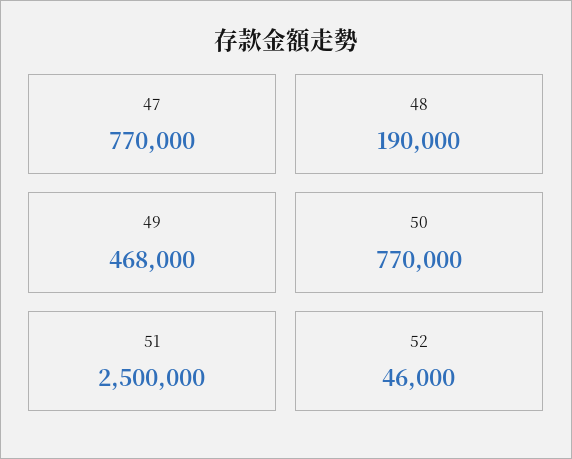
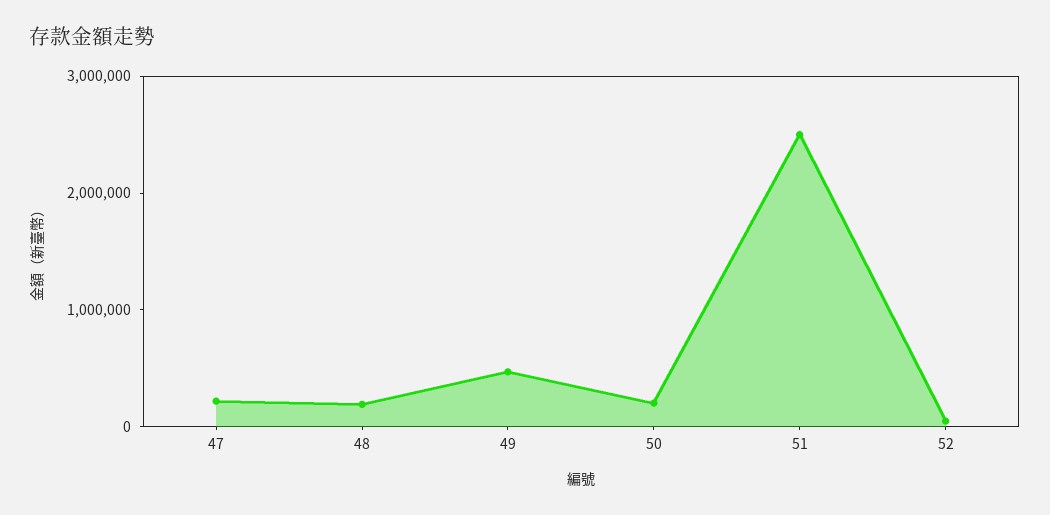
47: 770000 -> 200000
50: 770000 -> 200000

